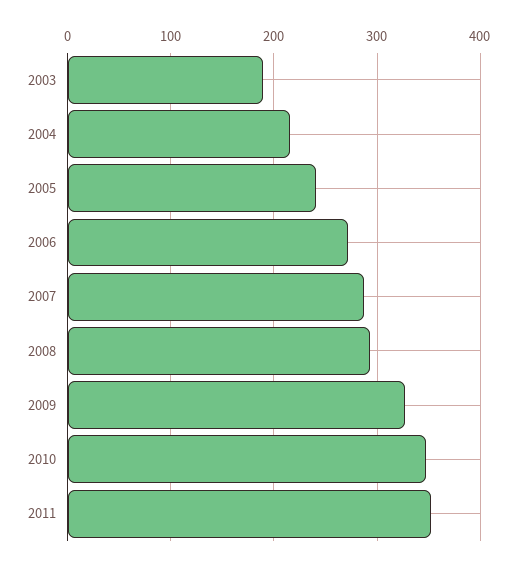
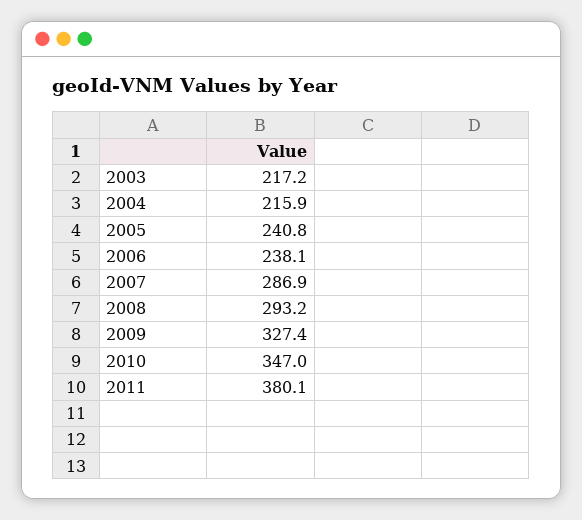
2003: 190 -> 217.2
2006: 270 -> 238.1
2011: 350 -> 380.1

